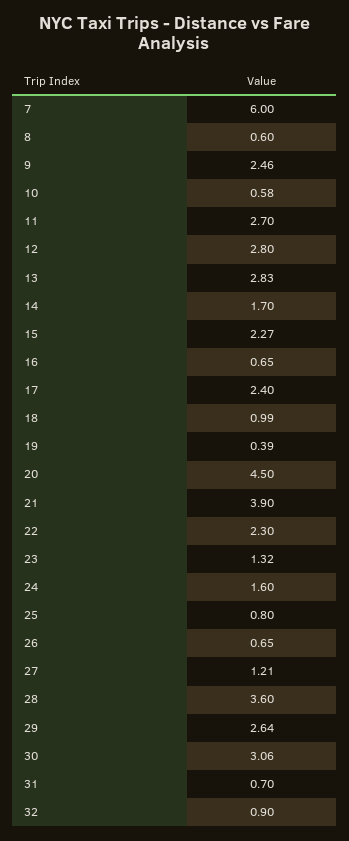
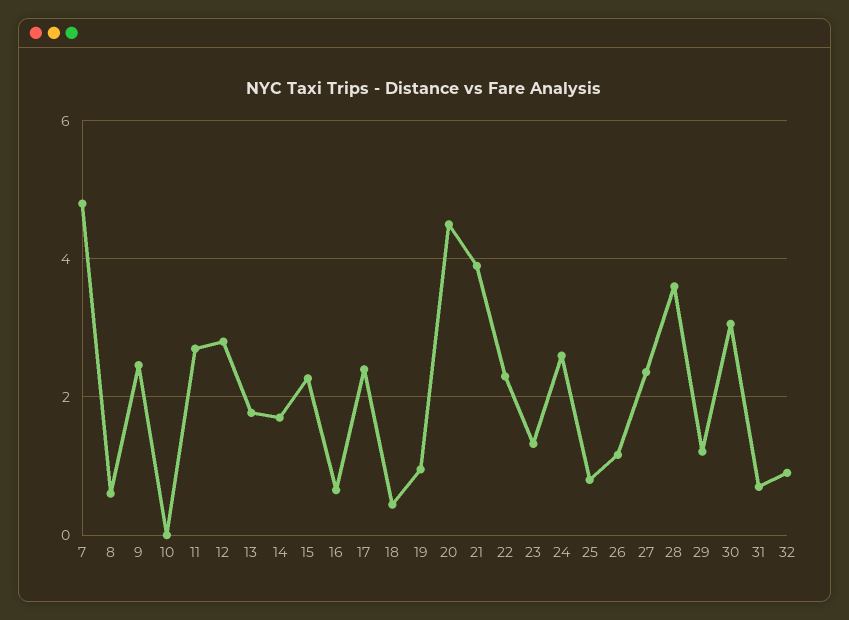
7: 6 -> 4.8
10: 0.58 -> 0
13: 2.83 -> 1.8
18: 0.99 -> 0.4
19: 0.39 -> 1
24: 1.6 -> 2.6
26: 0.65 -> 1.2
27: 1.21 -> 2.4
29: 2.64 -> 1.2

